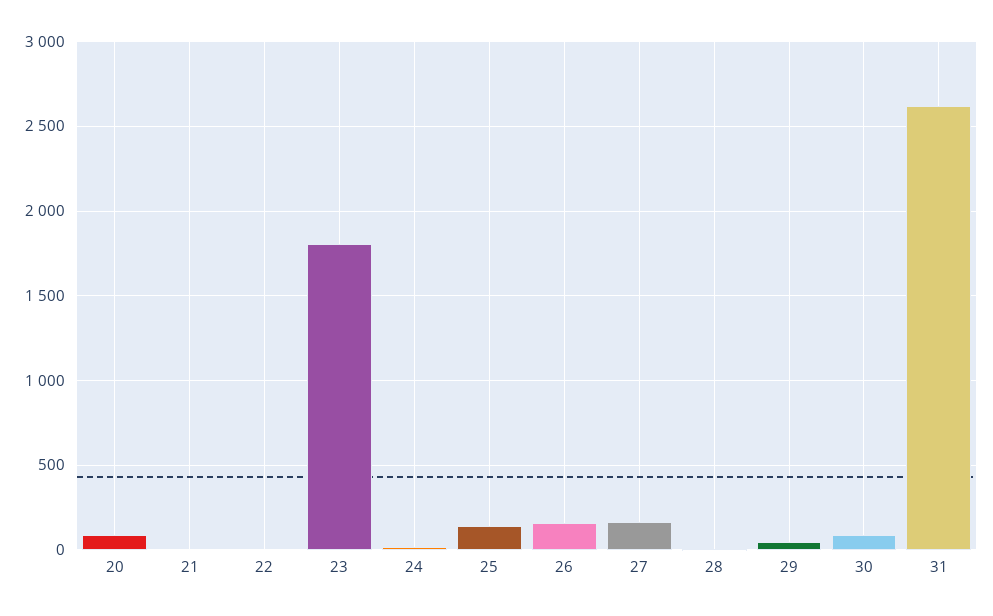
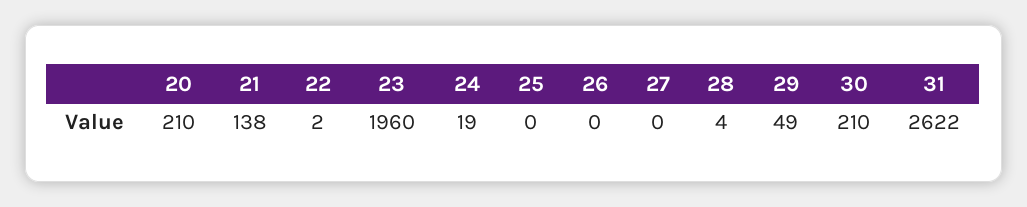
20: 100 -> 210
21: 0 -> 138
23: 1800 -> 1960
25: 150 -> 0
26: 150 -> 0
27: 150 -> 0
30: 100 -> 210

